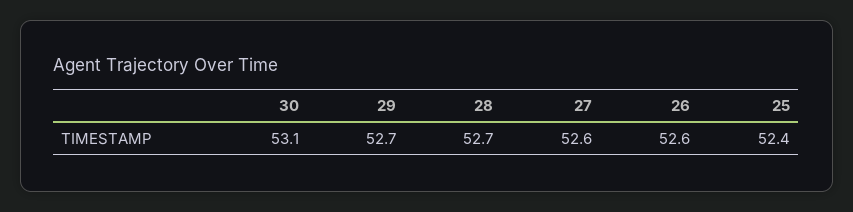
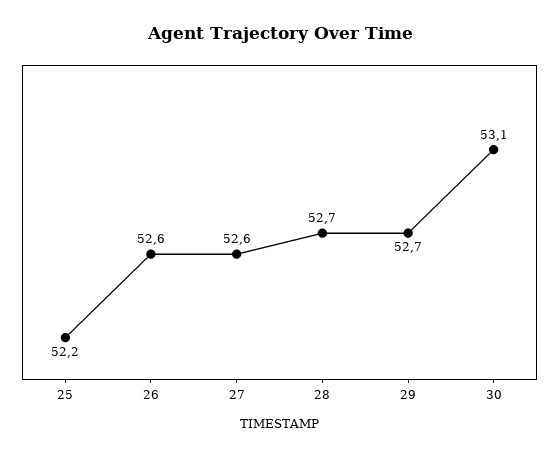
25: 52.4 -> 52.2

